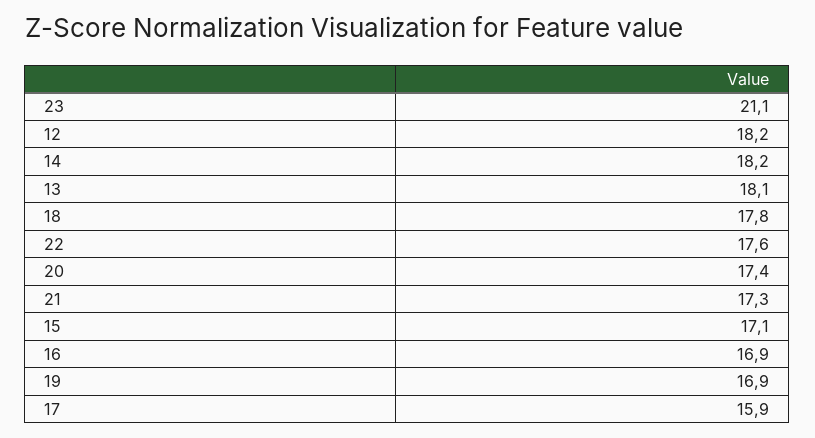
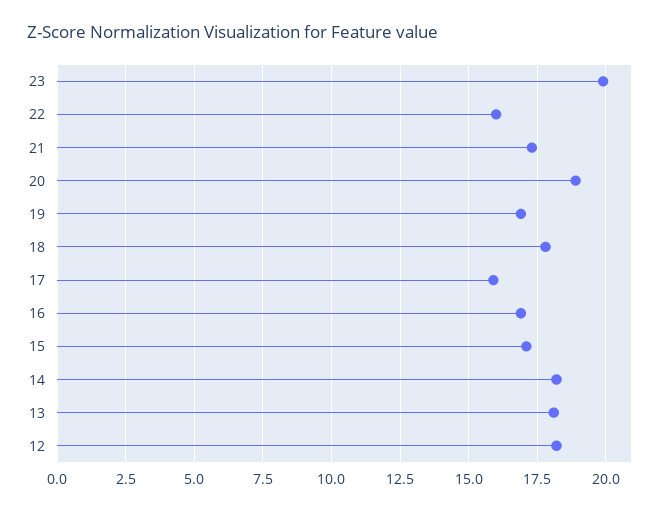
23: 21.1 -> 20
22: 17.6 -> 16
20: 17.4 -> 19

